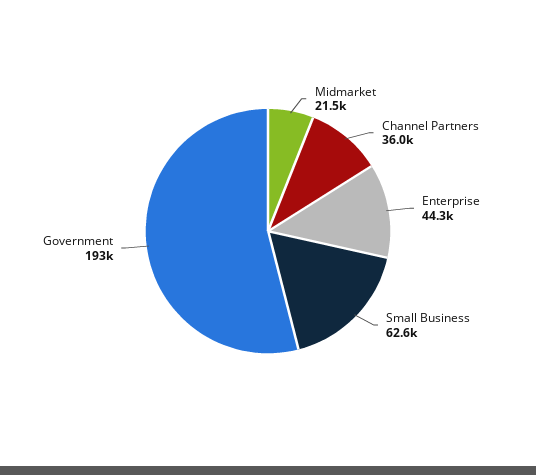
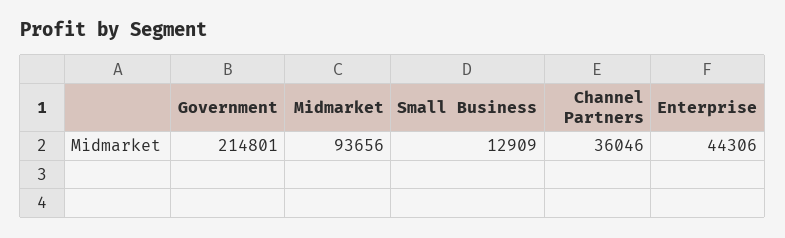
Midmarket: 21500 -> 93656
Small Business: 62600 -> 12909
Government: 193000 -> 214801

